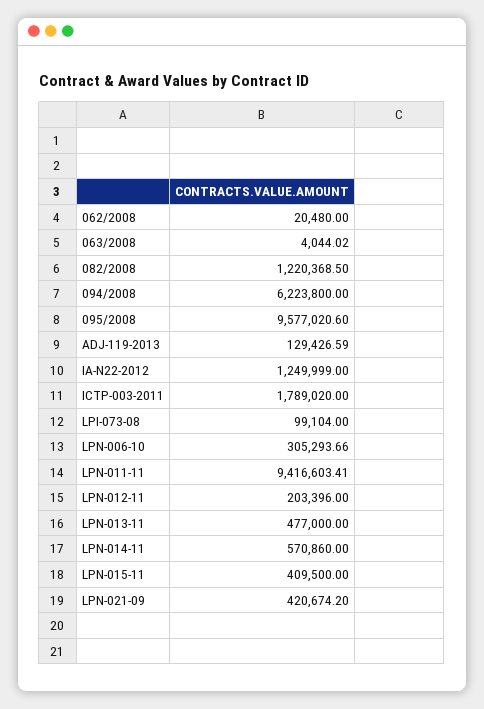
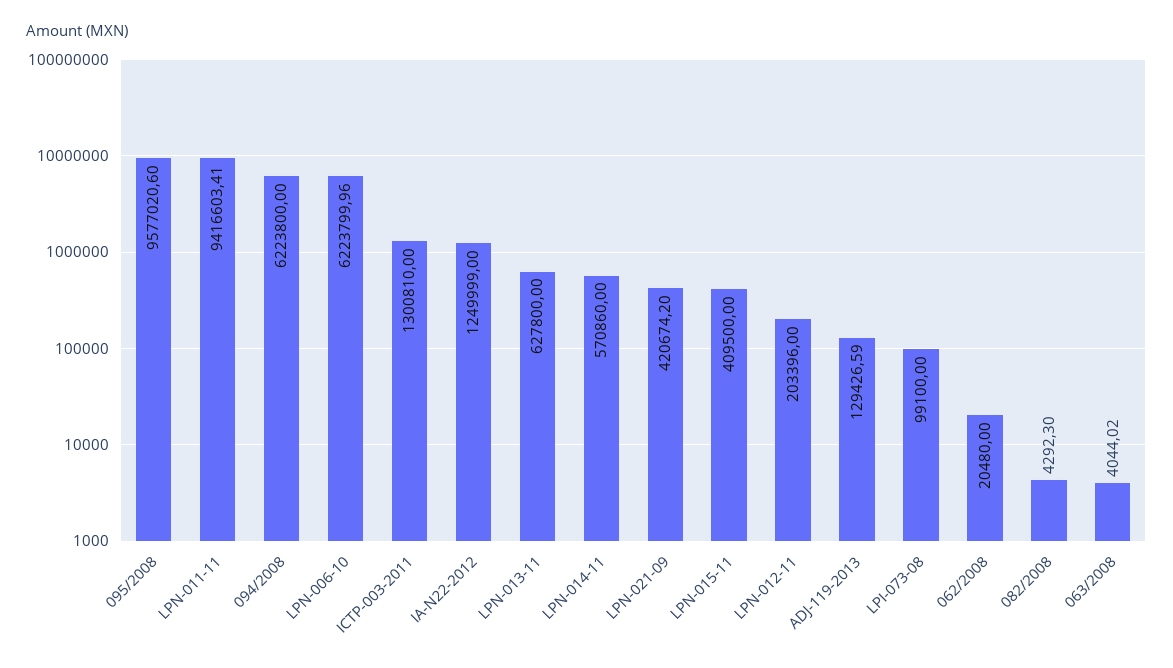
082/2008: 1220368.5 -> 4292.3
ICTP-003-2011: 1789020 -> 1300810
LPI-073-08: 99104 -> 99100
LPN-006-10: 305293.66 -> 6223799.96
LPN-013-11: 477000 -> 627800

